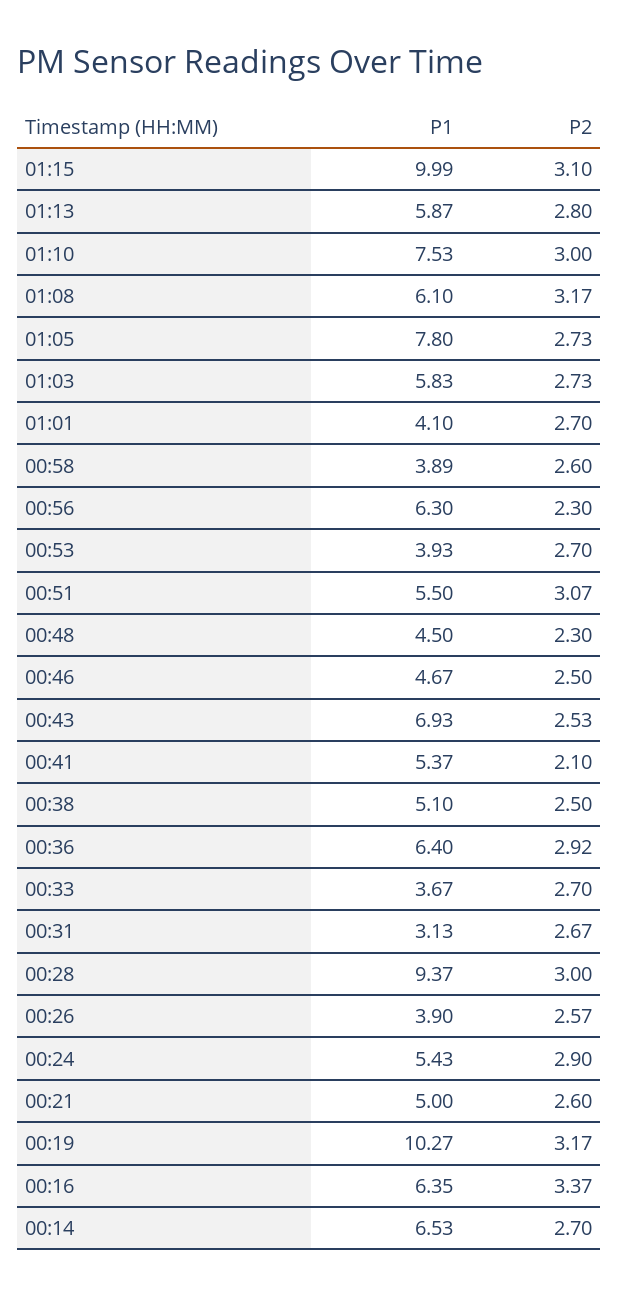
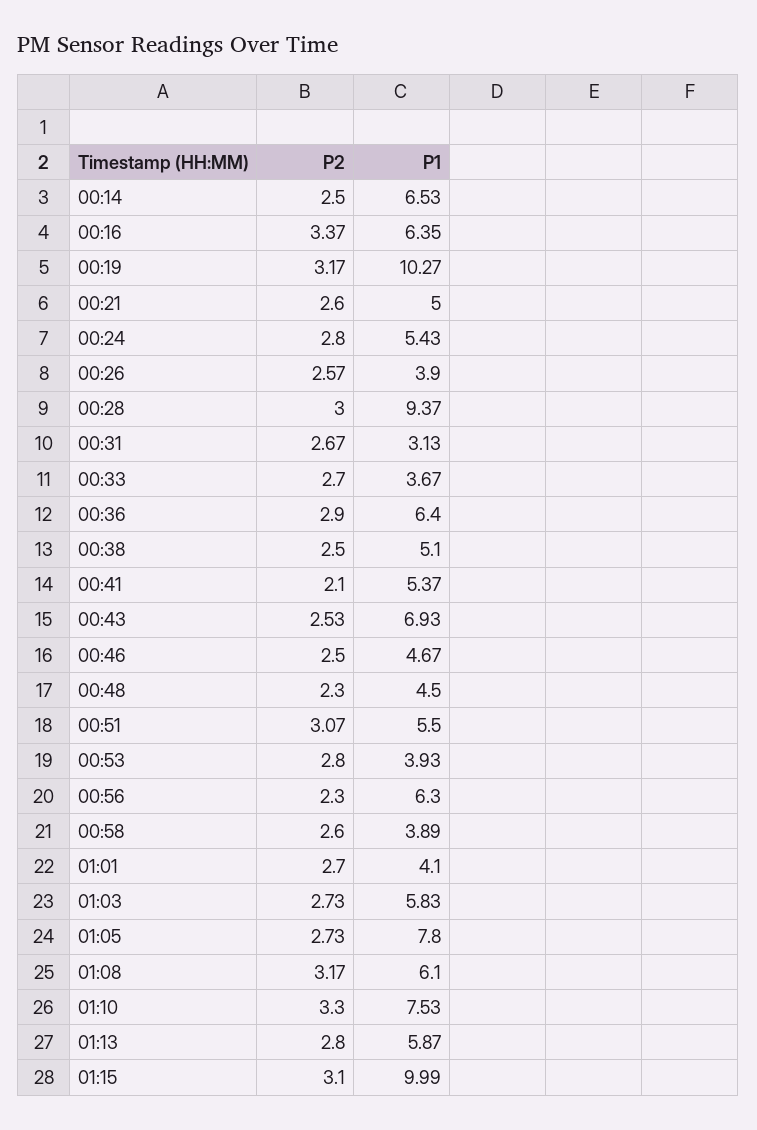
P2, 01:10: 3 -> 3.3
P2, 00:53: 2.7 -> 2.8
P2, 00:36: 2.92 -> 2.9
P2, 00:24: 2.9 -> 2.8
P2, 00:14: 2.7 -> 2.5

